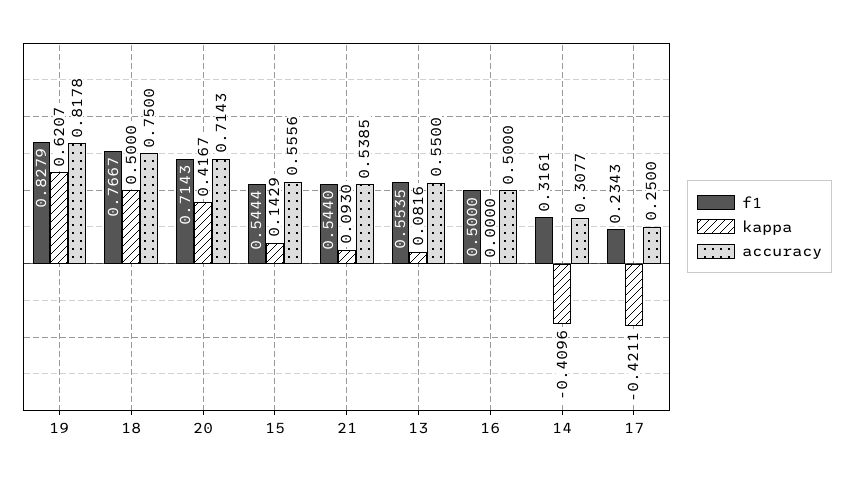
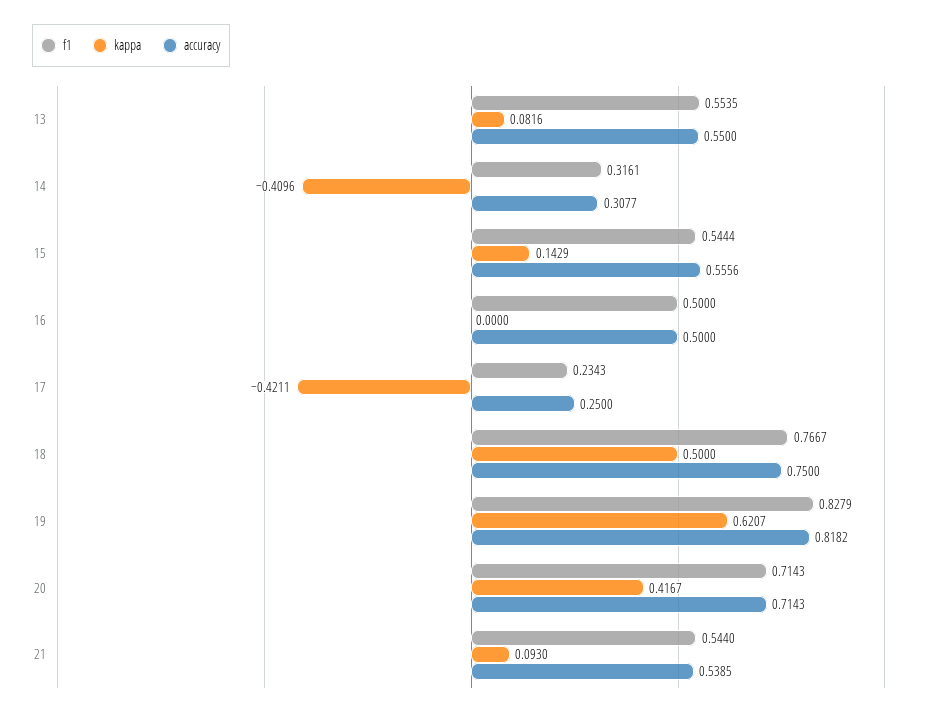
accuracy, 19: 0.8178 -> 0.8182

